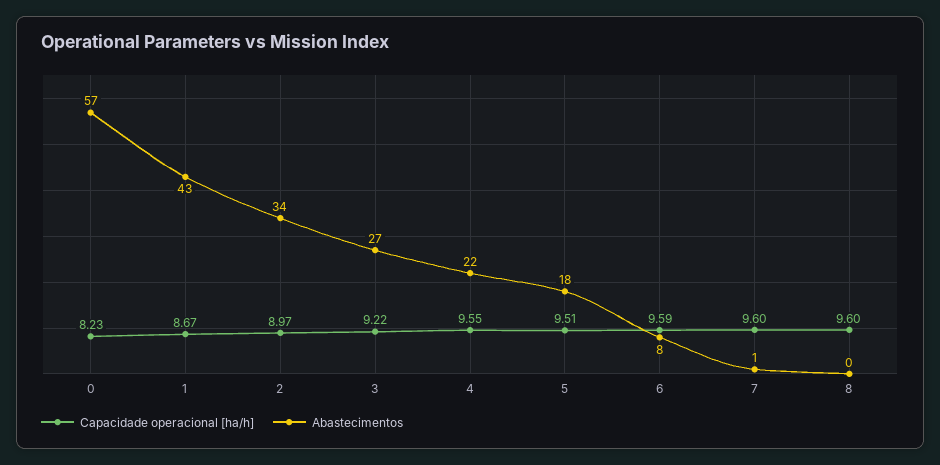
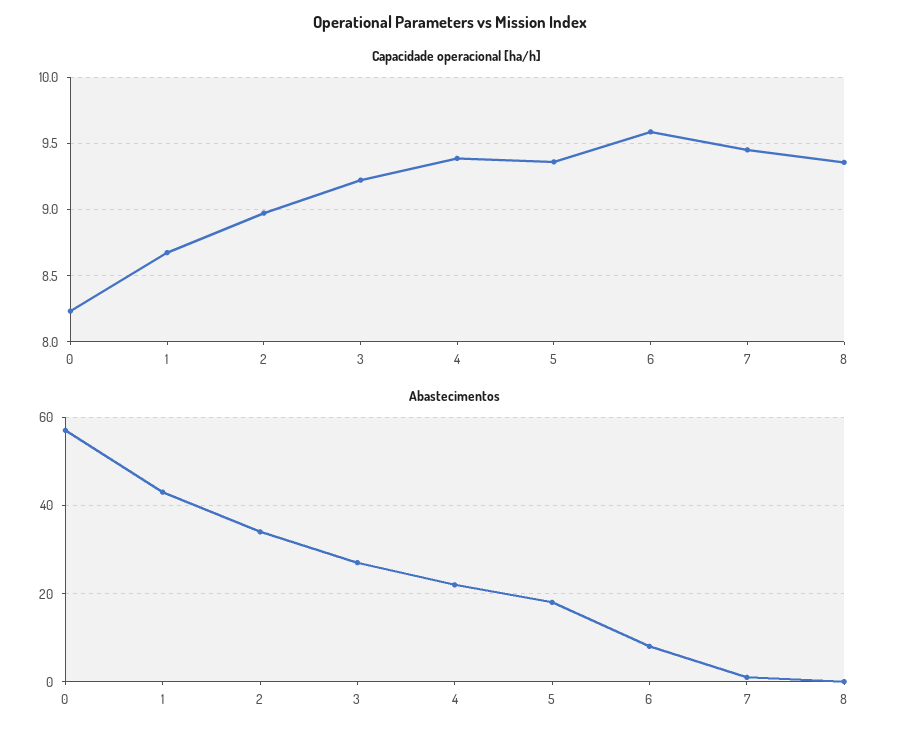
Capacidade operacional [ha/h], 4: 9.55 -> 9.4
Capacidade operacional [ha/h], 5: 9.51 -> 9.35
Capacidade operacional [ha/h], 7: 9.6 -> 9.45
Capacidade operacional [ha/h], 8: 9.6 -> 9.35

